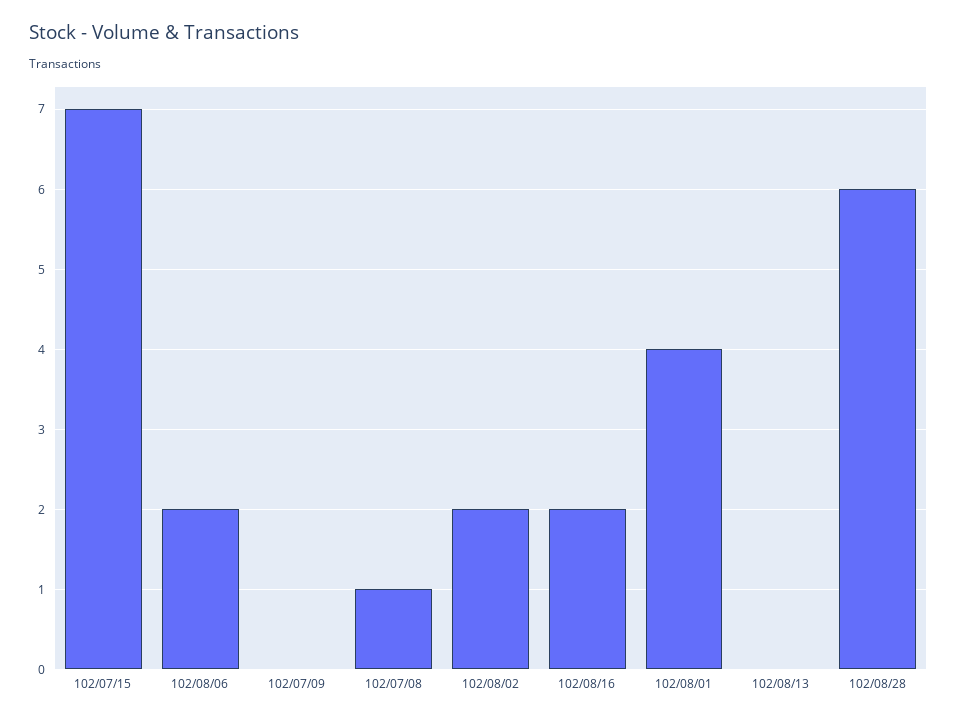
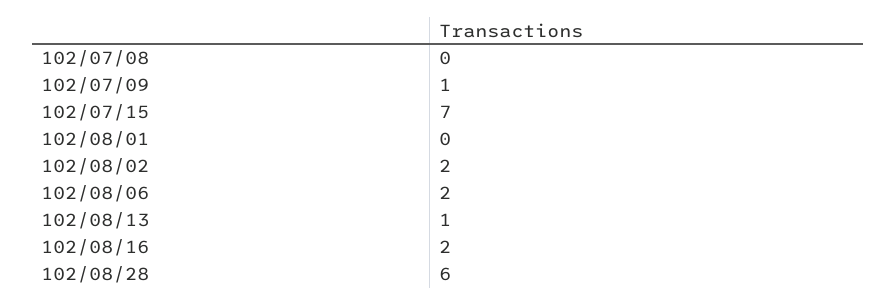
102/07/09: 0 -> 1
102/07/08: 1 -> 0
102/08/01: 4 -> 0
102/08/13: 0 -> 1

